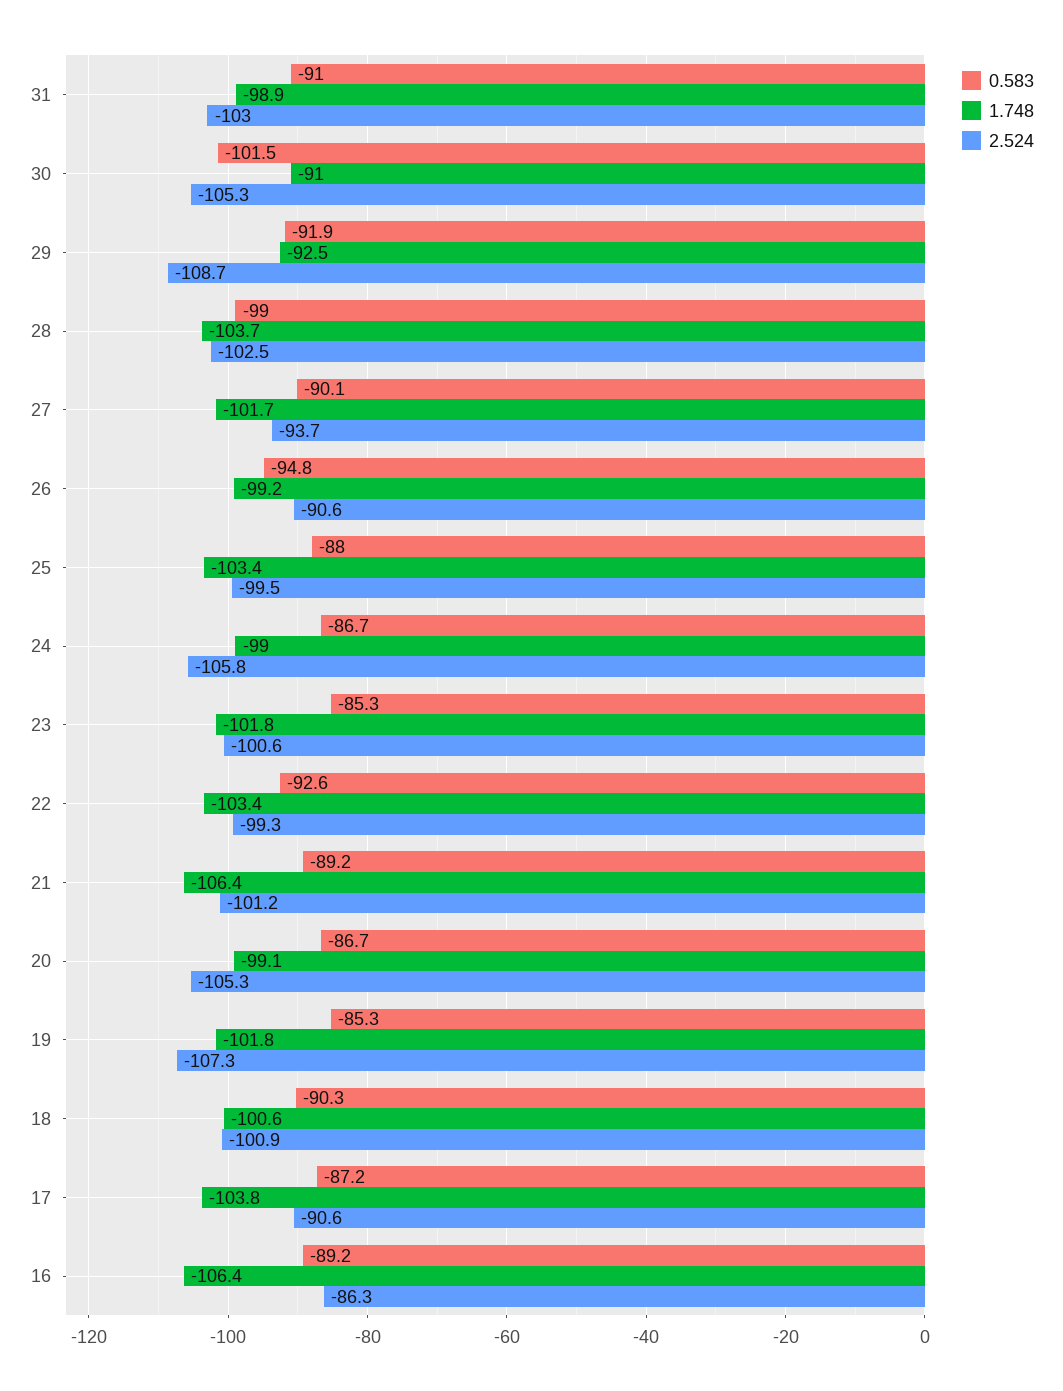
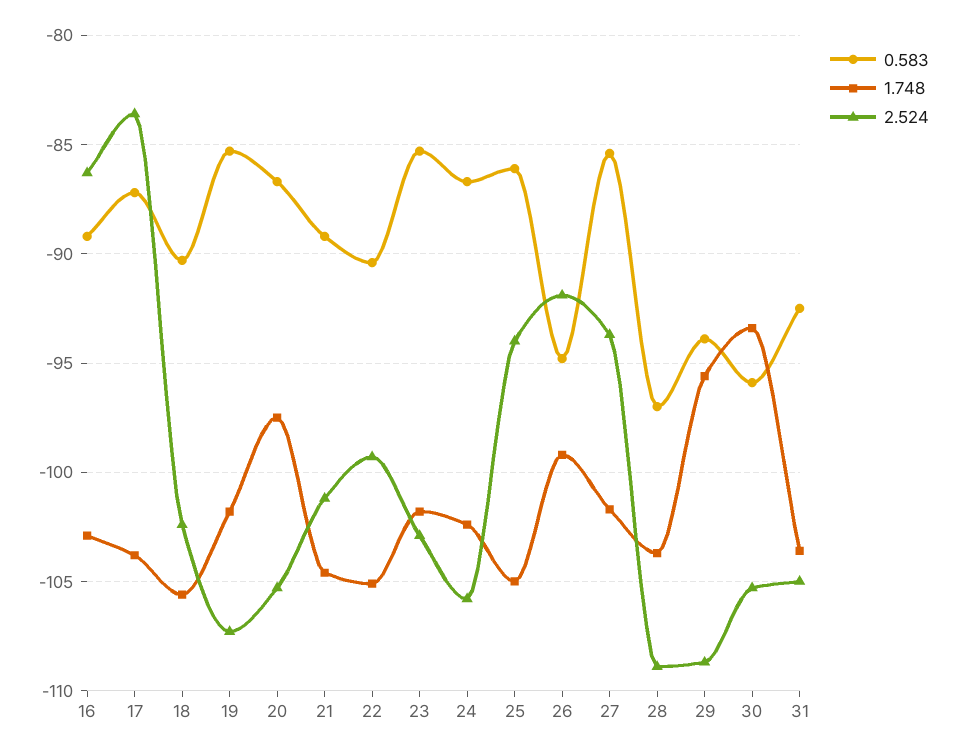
0.583, 31: -91 -> -92.5
1.748, 31: -98.9 -> -103.5
2.524, 31: -103 -> -105
0.583, 30: -101.5 -> -96
1.748, 30: -91 -> -93.5
0.583, 29: -91.9 -> -94
1.748, 29: -92.5 -> -95.5
0.583, 28: -99 -> -97
2.524, 28: -102.5 -> -109
0.583, 27: -90.1 -> -85.5
2.524, 26: -90.6 -> -92
0.583, 25: -88 -> -86
1.748, 25: -103.4 -> -105
2.524, 25: -99.5 -> -94
1.748, 24: -99 -> -102.5
2.524, 23: -100.6 -> -103
0.583, 22: -92.6 -> -90.5
1.748, 22: -103.4 -> -105
1.748, 21: -106.4 -> -104.5
1.748, 20: -99.1 -> -97.5
1.748, 18: -100.6 -> -105.5
2.524, 18: -100.9 -> -102.5
2.524, 17: -90.6 -> -83.5
1.748, 16: -106.4 -> -103

